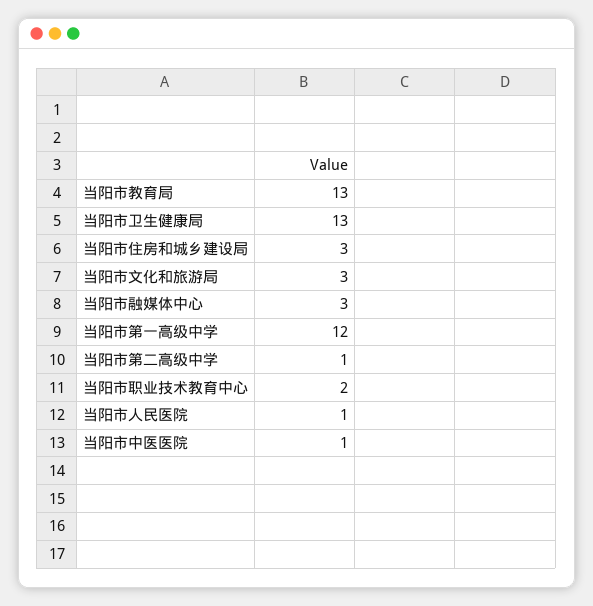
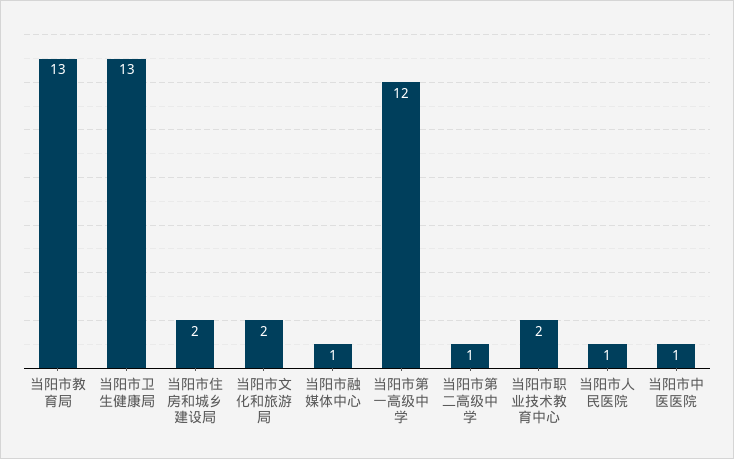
当阳市住房和城乡建设局: 3 -> 2
当阳市文化和旅游局: 3 -> 2
当阳市融媒体中心: 3 -> 1

